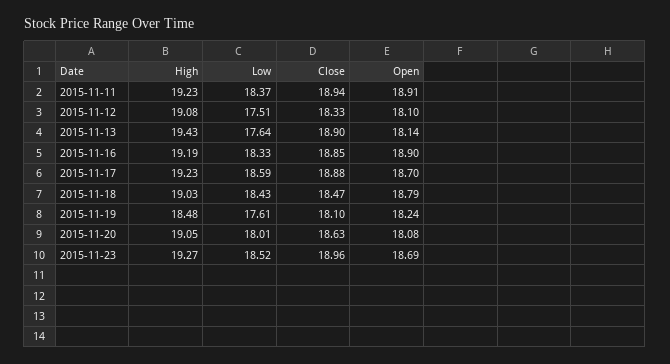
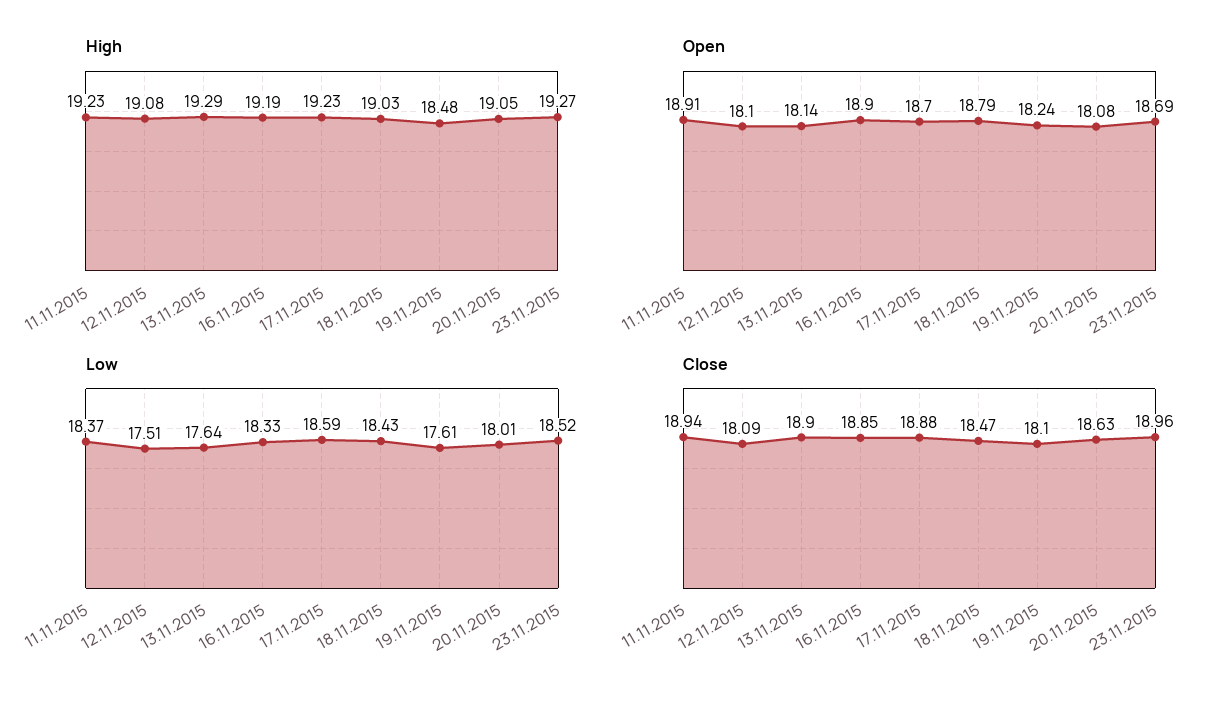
Close, 2015-11-12: 18.33 -> 18.09
High, 2015-11-13: 19.43 -> 19.29

